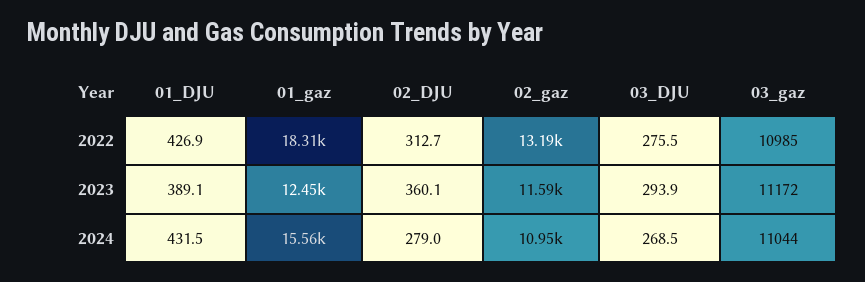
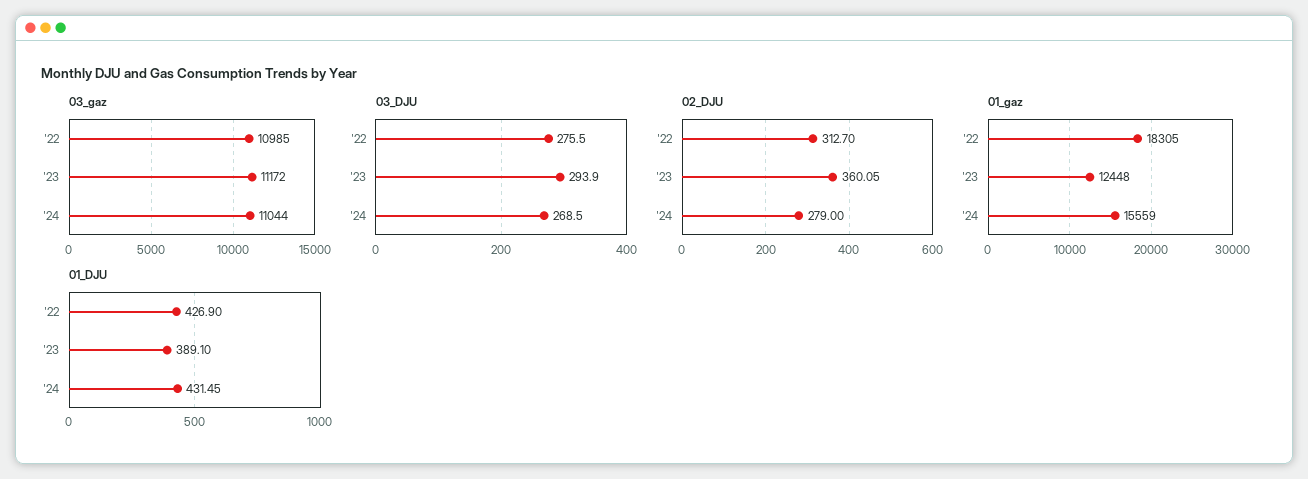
02_gaz, 2022: 13190 -> none
02_gaz, 2023: 11590 -> none
02_gaz, 2024: 10950 -> none

